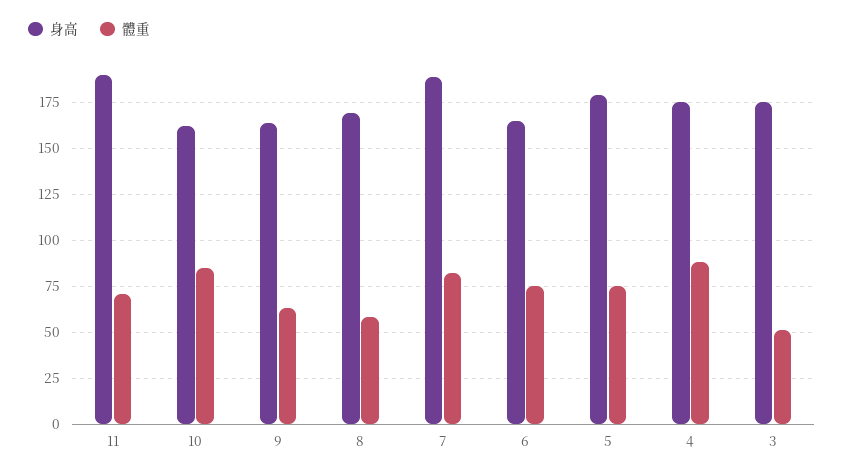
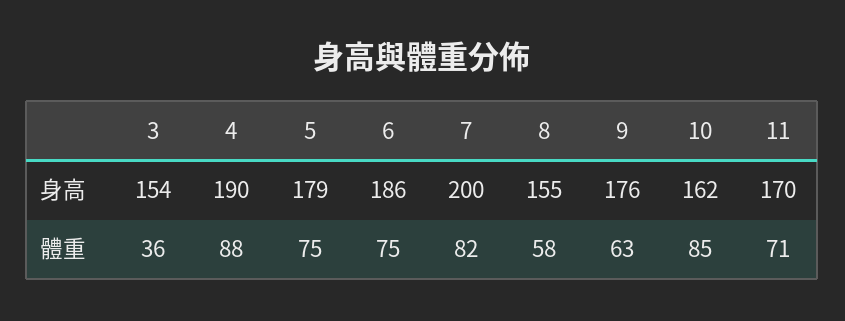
身高, 11: 190 -> 170
身高, 9: 165 -> 176
身高, 8: 170 -> 155
身高, 7: 190 -> 200
身高, 6: 165 -> 186
身高, 4: 175 -> 190
身高, 3: 175 -> 154
體重, 3: 50 -> 36

